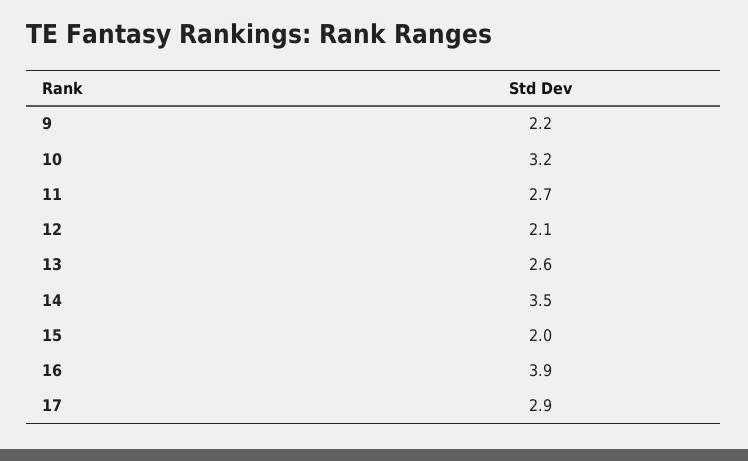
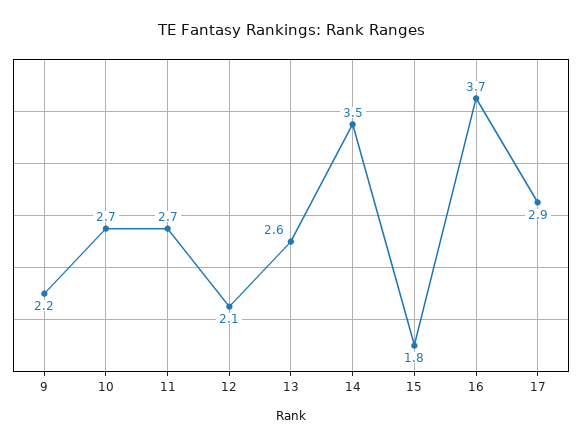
10: 3.2 -> 2.7
15: 2 -> 1.8
16: 3.9 -> 3.7

